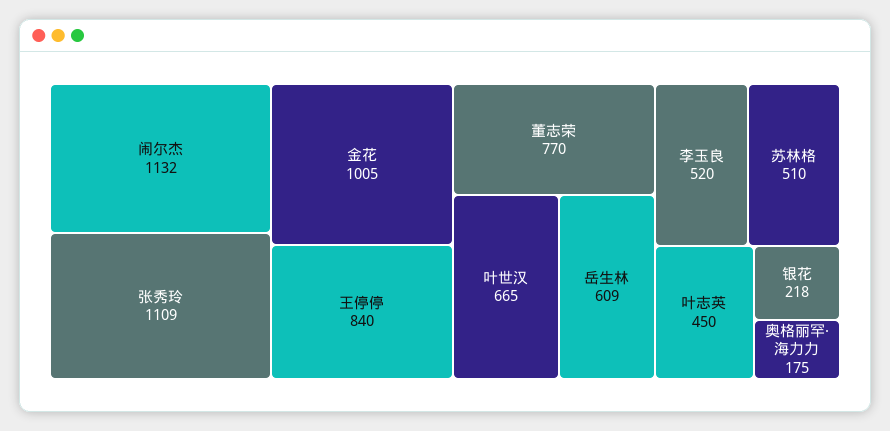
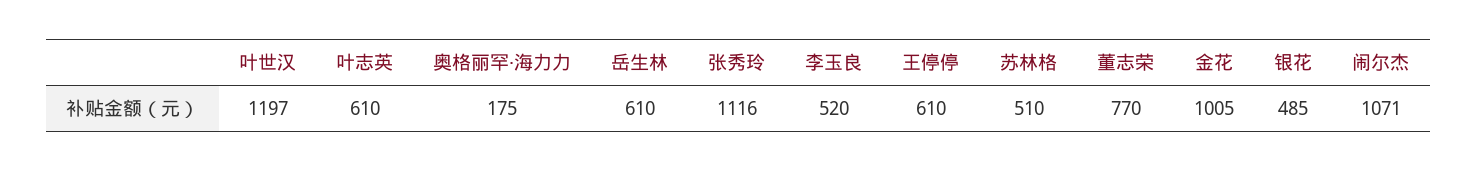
闹尔杰: 1132 -> 1071
张秀玲: 1109 -> 1116
王停停: 840 -> 610
叶世汉: 665 -> 1197
岳生林: 609 -> 610
叶志英: 450 -> 610
银花: 218 -> 485

